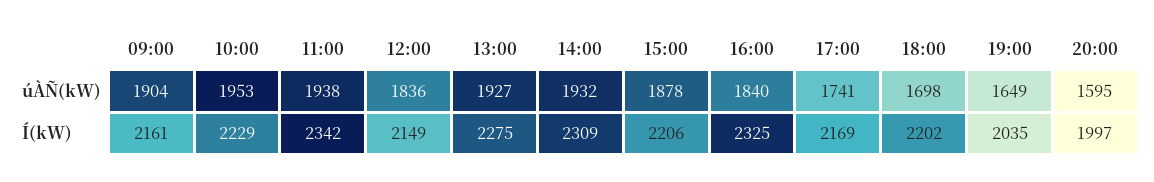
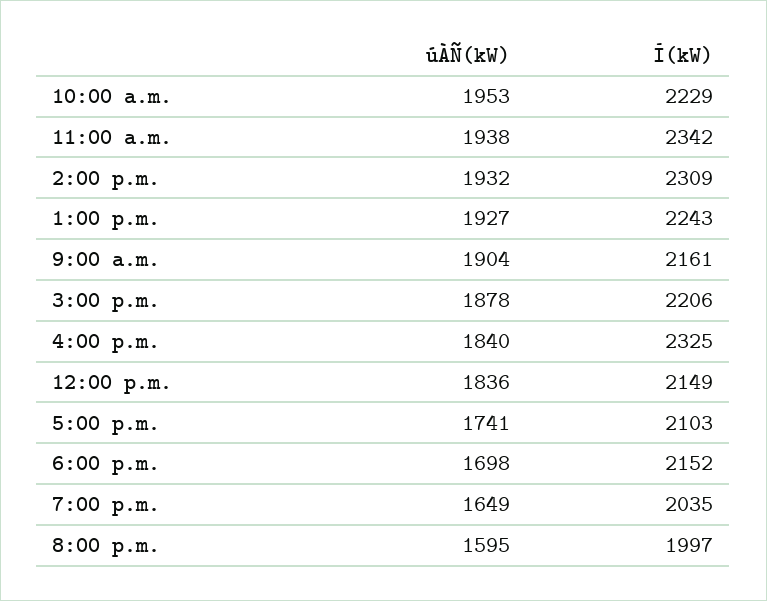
13:00, Í(kW): 2275 -> 2243
17:00, Í(kW): 2169 -> 2103
18:00, Í(kW): 2202 -> 2152

